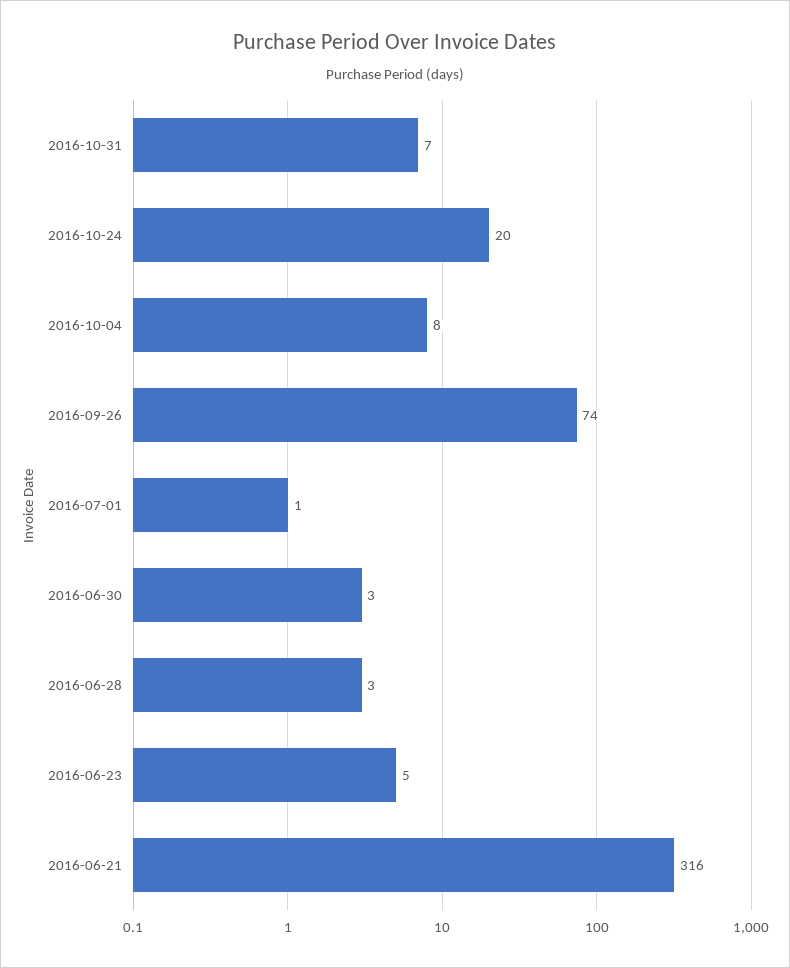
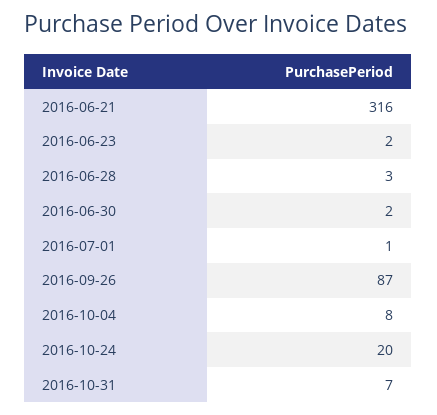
2016-09-26: 74 -> 87
2016-06-30: 3 -> 2
2016-06-23: 5 -> 2

